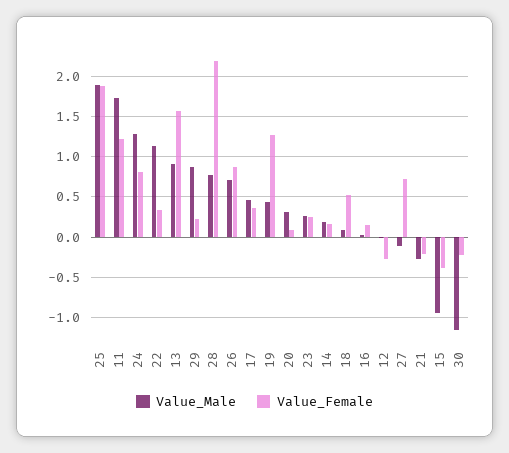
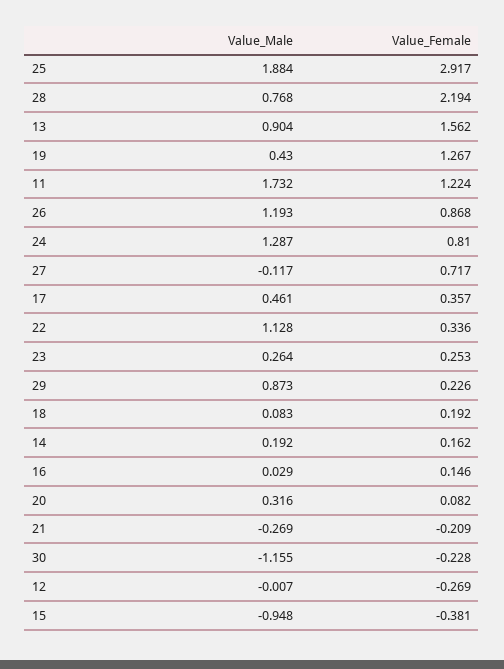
Value_Female, 25: 1.9 -> 2.917
Value_Male, 26: 0.7 -> 1.193
Value_Female, 18: 0.5 -> 0.192

